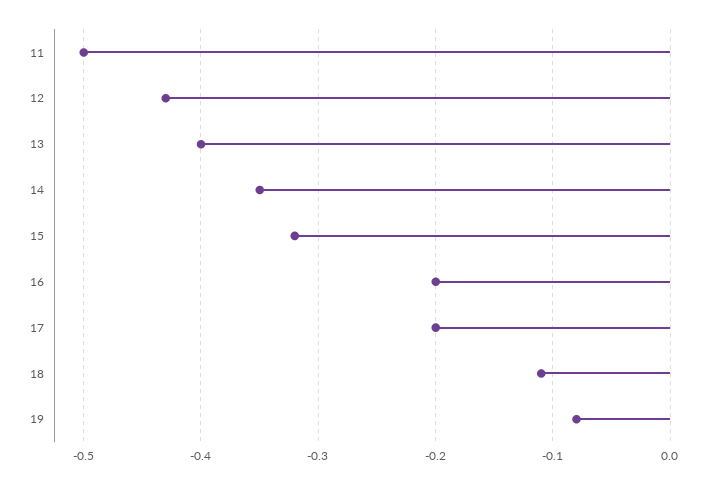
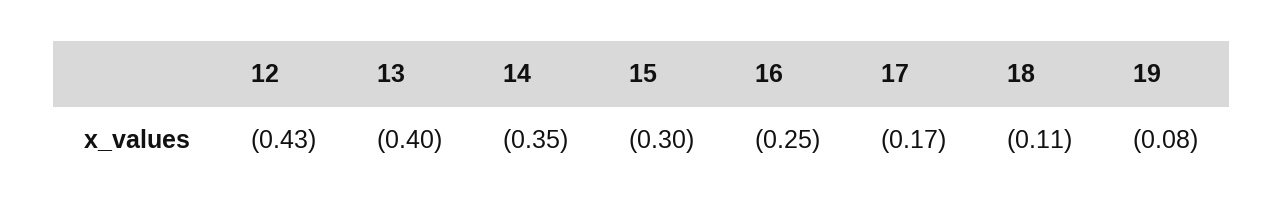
11: -0.5 -> none
15: -0.32 -> -0.3
16: -0.2 -> -0.25
17: -0.2 -> -0.17

